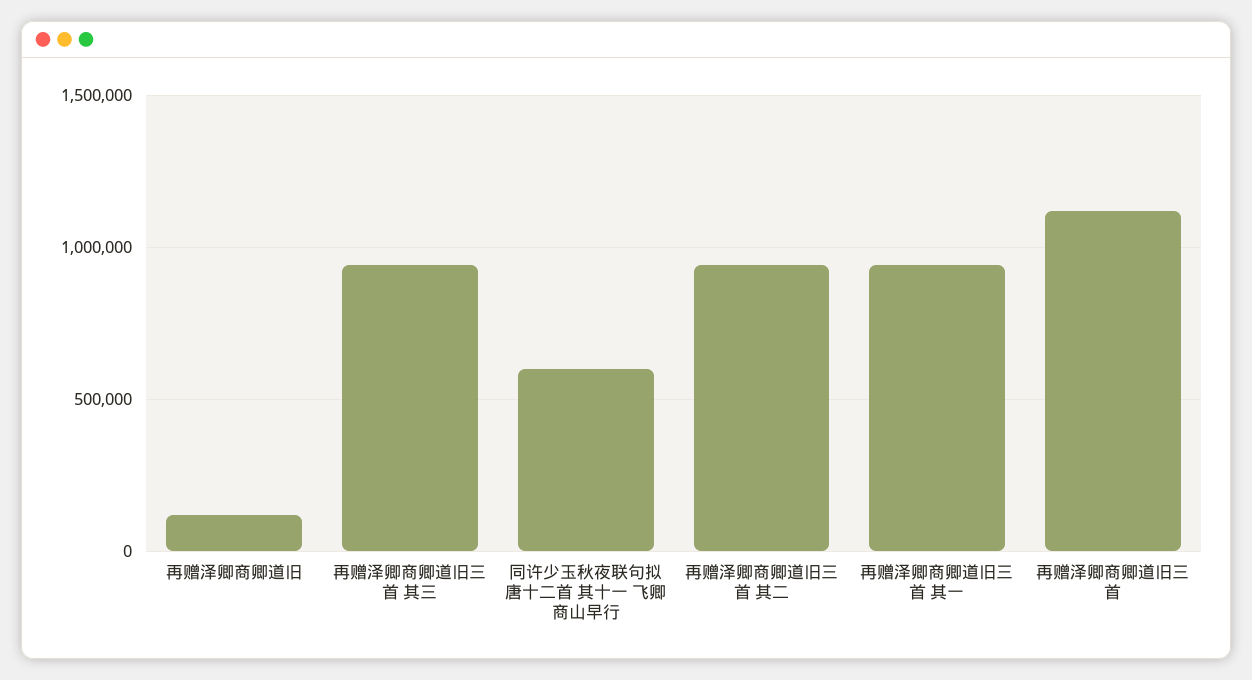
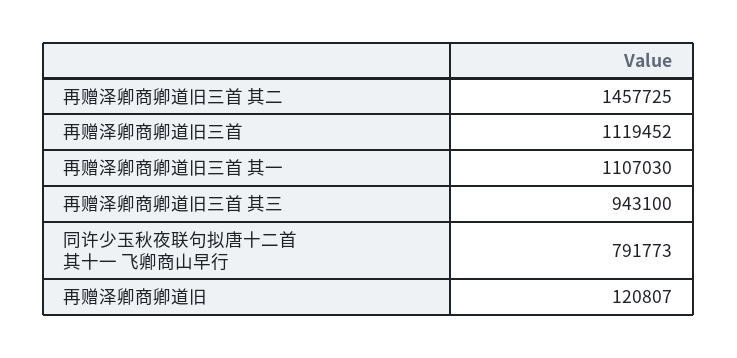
同许少玉秋夜联句拟唐十二首 其十一 飞卿商山早行: 600000 -> 791773
再赠泽卿商卿道旧三首 其二: 950000 -> 1457725
再赠泽卿商卿道旧三首 其一: 950000 -> 1107030

